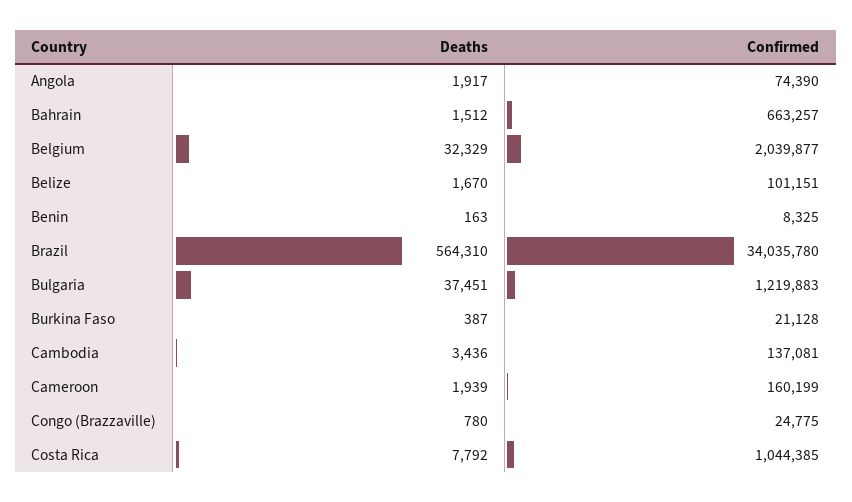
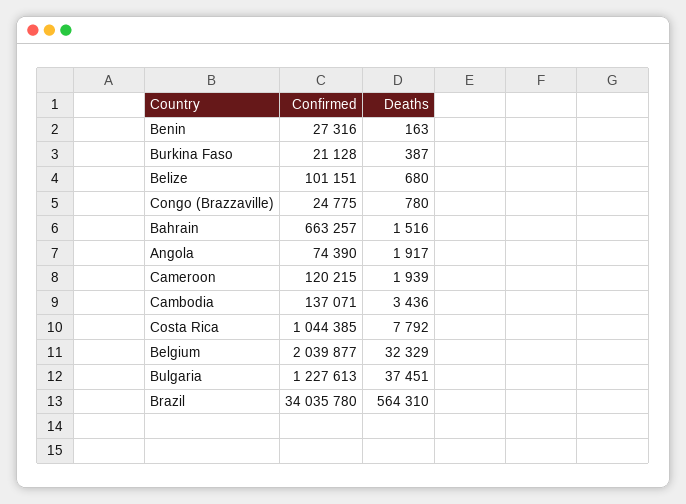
Deaths, Bahrain: 1512 -> 1516
Deaths, Belize: 1670 -> 680
Confirmed, Benin: 8325 -> 27316
Confirmed, Bulgaria: 1219883 -> 1227613
Confirmed, Cambodia: 137081 -> 137071
Confirmed, Cameroon: 160199 -> 120215

